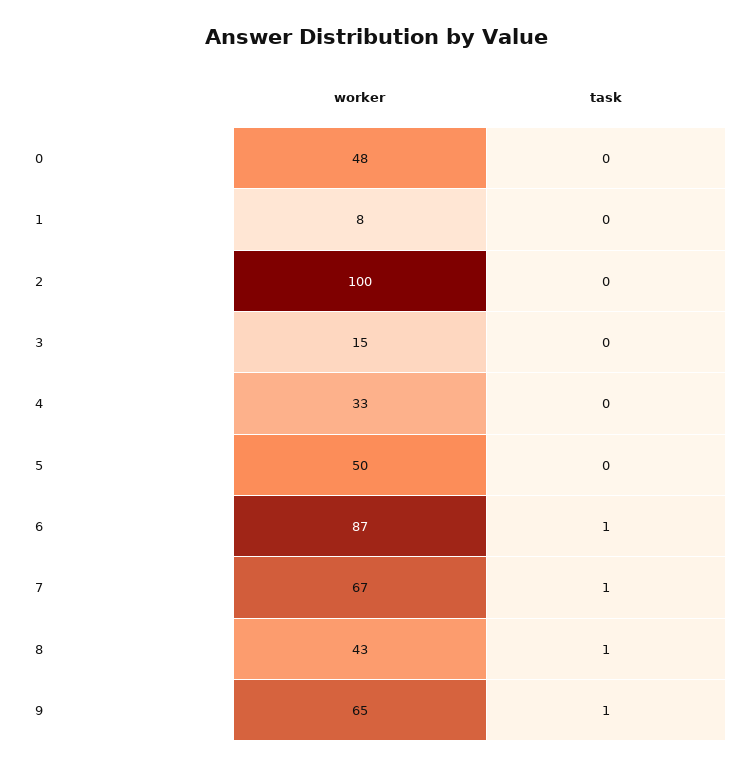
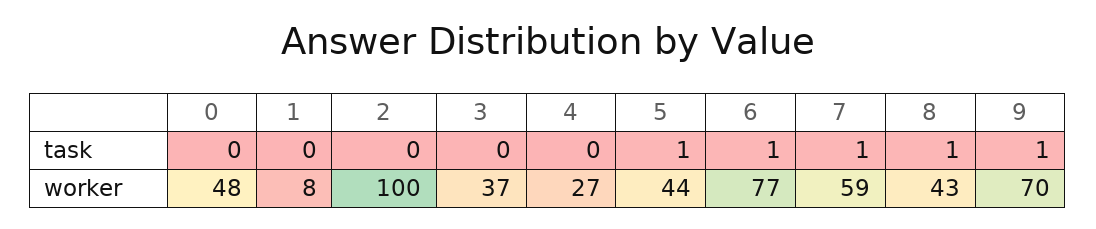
worker, 3: 15 -> 37
worker, 4: 33 -> 27
worker, 5: 50 -> 44
task, 5: 0 -> 1
worker, 6: 87 -> 77
worker, 7: 67 -> 59
worker, 9: 65 -> 70

